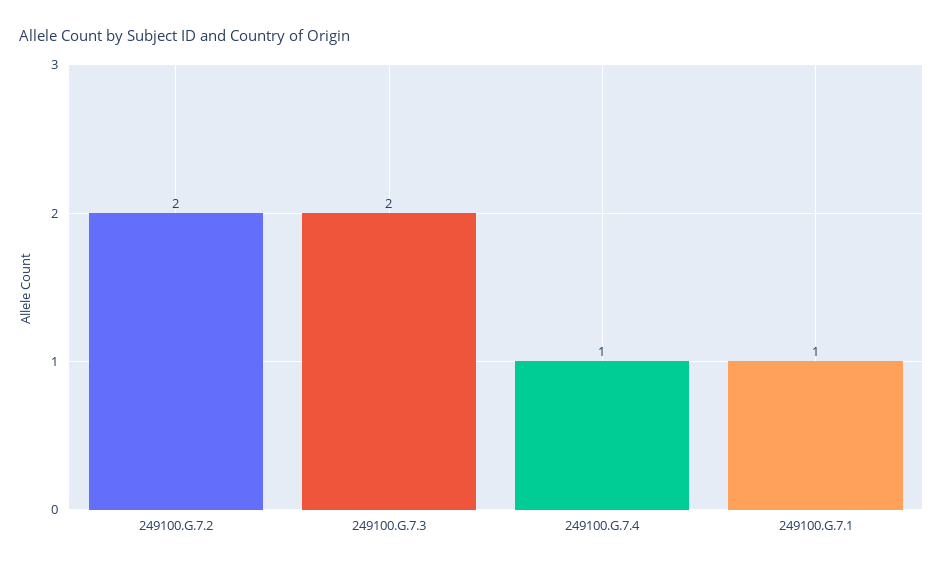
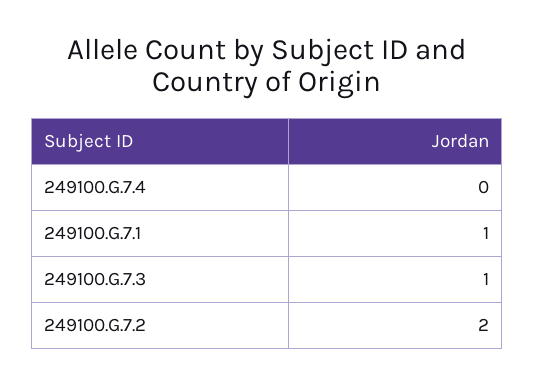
249100.G.7.3: 2 -> 1
249100.G.7.4: 1 -> 0

